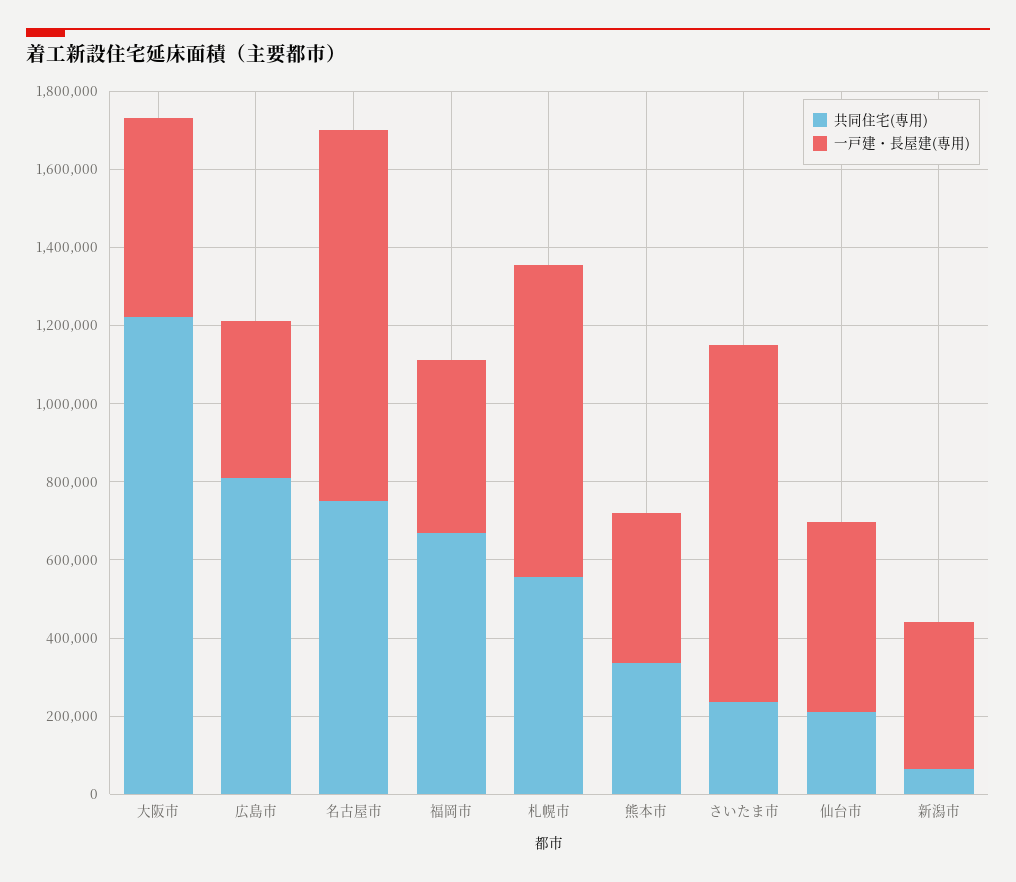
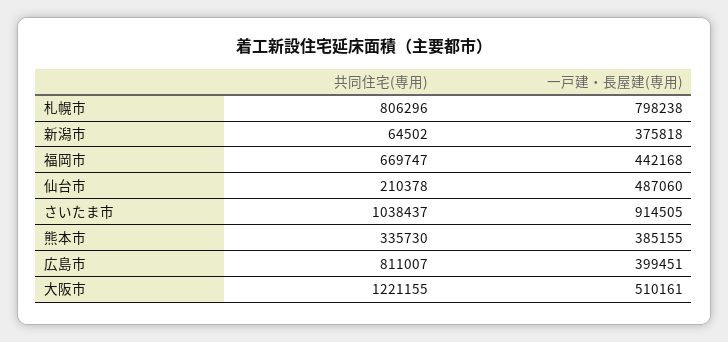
共同住宅(専用), 名古屋市: 750000 -> none
一戸建・長屋建(専用), 名古屋市: 950000 -> none
共同住宅(専用), 札幌市: 550000 -> 806296
共同住宅(専用), さいたま市: 250000 -> 1038437

